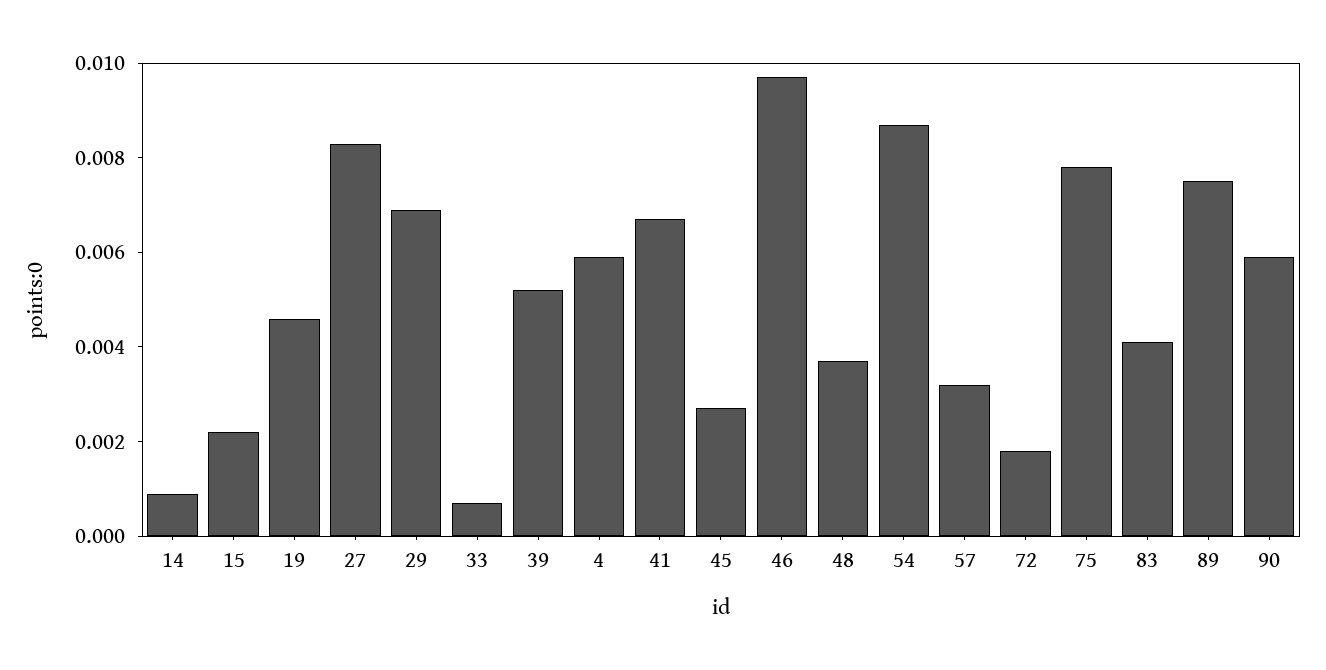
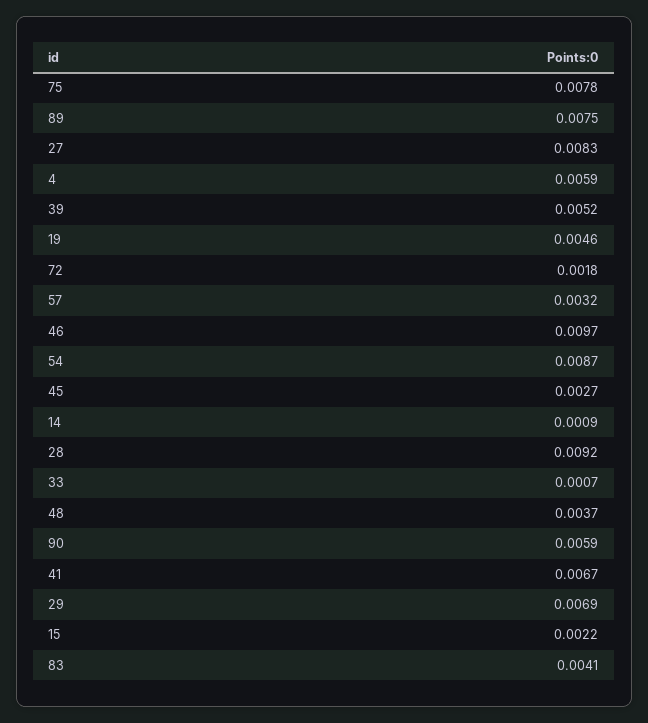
28: none -> 0.0092

